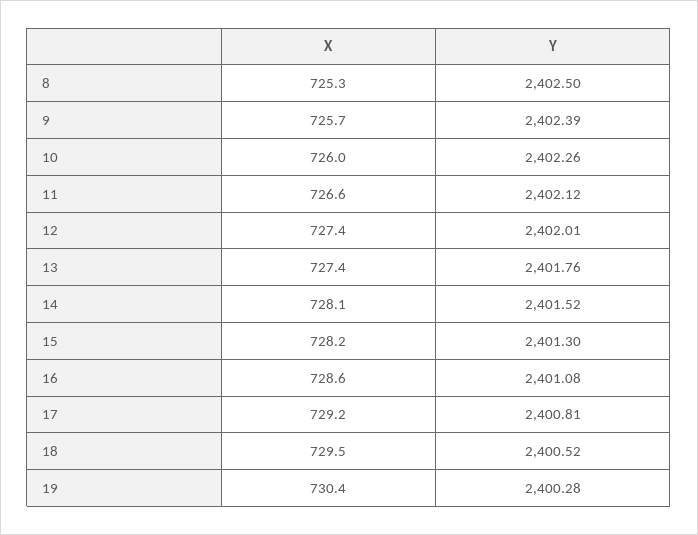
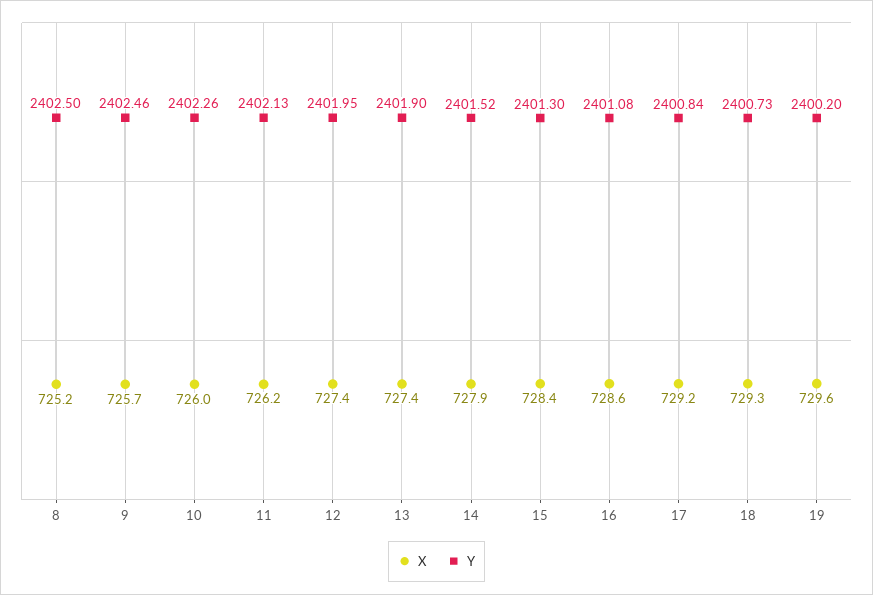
X, 8: 725.3 -> 725.2
Y, 9: 2402.39 -> 2402.46
X, 11: 726.6 -> 726.2
Y, 11: 2402.12 -> 2402.13
Y, 12: 2402.01 -> 2401.95
Y, 13: 2401.76 -> 2401.9
X, 14: 728.1 -> 727.9
X, 15: 728.2 -> 728.4
Y, 17: 2400.81 -> 2400.84
X, 18: 729.5 -> 729.3
Y, 18: 2400.52 -> 2400.73
X, 19: 730.4 -> 729.6
Y, 19: 2400.28 -> 2400.2

